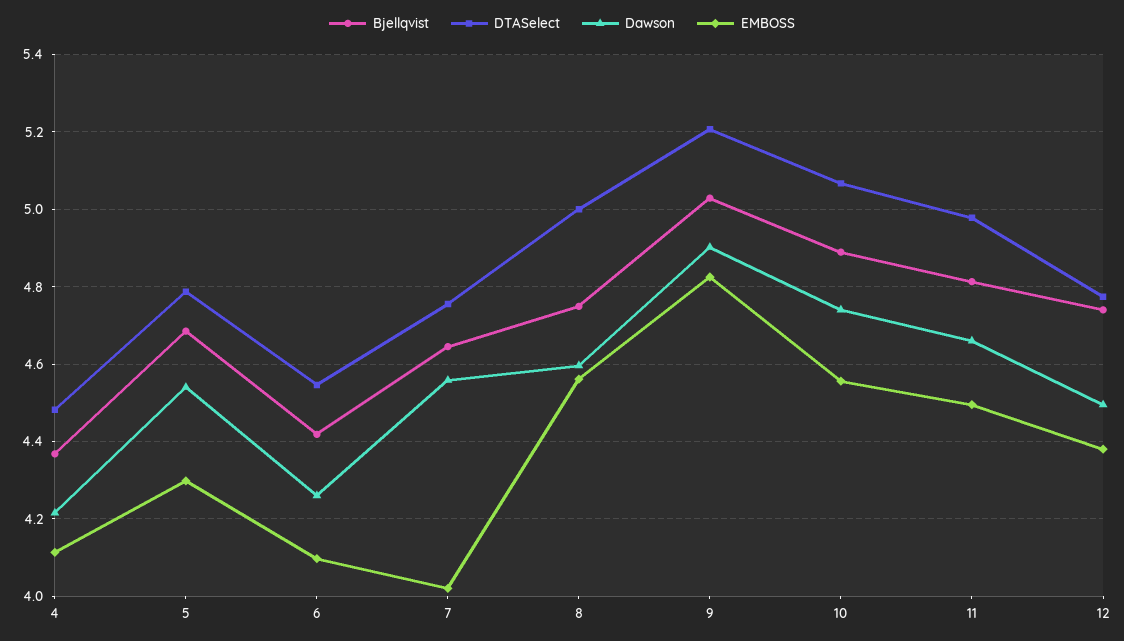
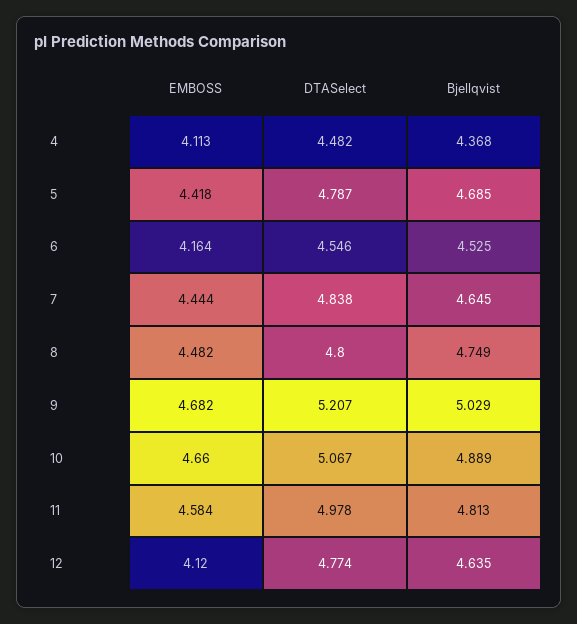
Dawson, 4: 4.22 -> none
Dawson, 5: 4.54 -> none
EMBOSS, 5: 4.3 -> 4.418
Bjellqvist, 6: 4.42 -> 4.525
Dawson, 6: 4.26 -> none
EMBOSS, 6: 4.1 -> 4.164
DTASelect, 7: 4.76 -> 4.838
Dawson, 7: 4.56 -> none
EMBOSS, 7: 4.02 -> 4.444
DTASelect, 8: 5 -> 4.8
Dawson, 8: 4.6 -> none
EMBOSS, 8: 4.56 -> 4.482
Dawson, 9: 4.9 -> none
EMBOSS, 9: 4.82 -> 4.682
Dawson, 10: 4.74 -> none
EMBOSS, 10: 4.56 -> 4.66
Dawson, 11: 4.66 -> none
EMBOSS, 11: 4.5 -> 4.584
Bjellqvist, 12: 4.74 -> 4.635
Dawson, 12: 4.5 -> none
EMBOSS, 12: 4.38 -> 4.12

